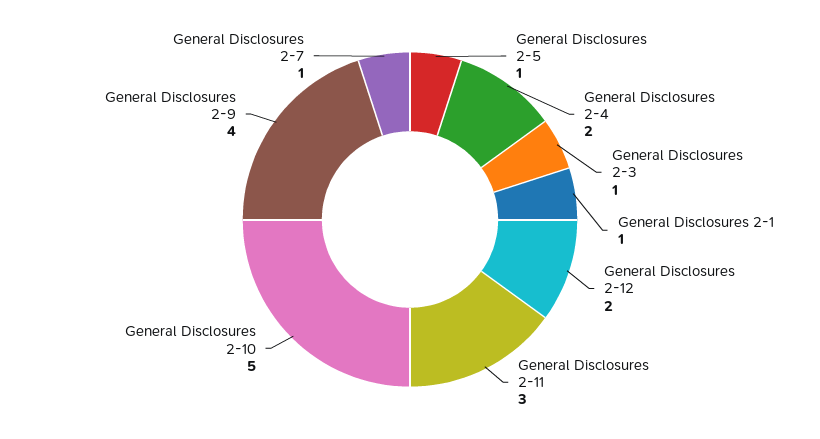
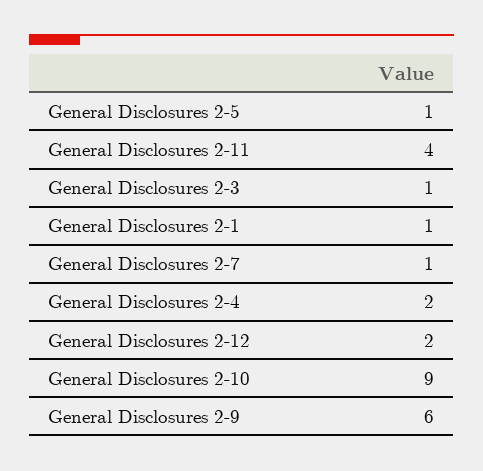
General Disclosures 2-11: 3 -> 4
General Disclosures 2-10: 5 -> 9
General Disclosures 2-9: 4 -> 6

